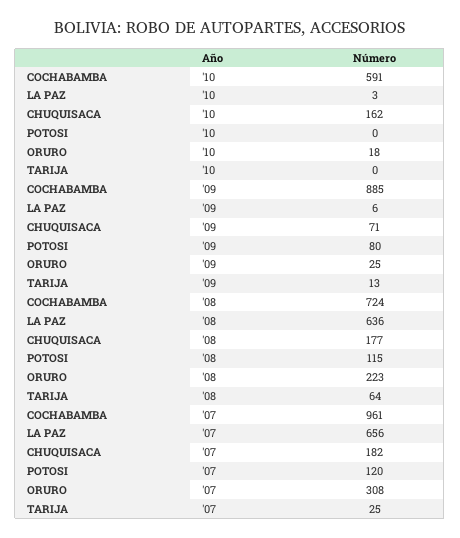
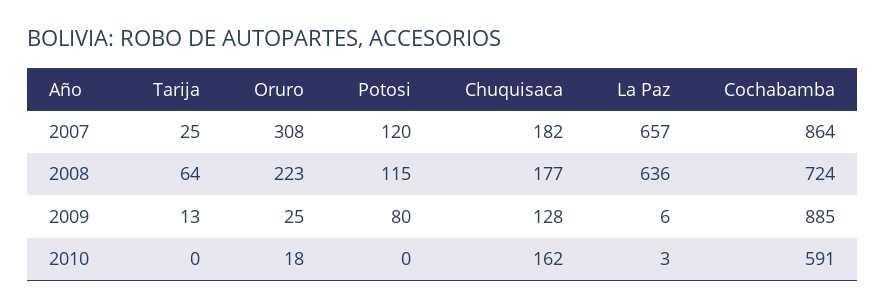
CHUQUISACA, '09: 71 -> 128
COCHABAMBA, '07: 961 -> 864
LA PAZ, '07: 656 -> 657

